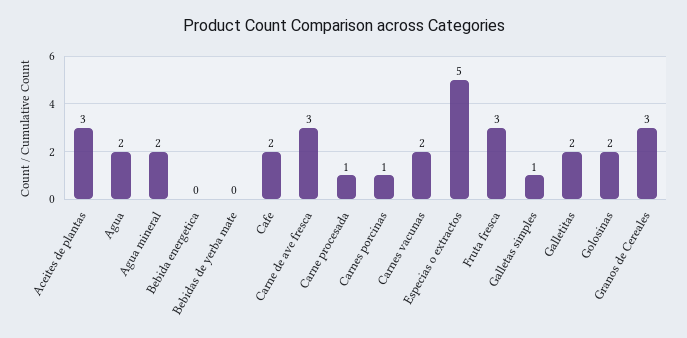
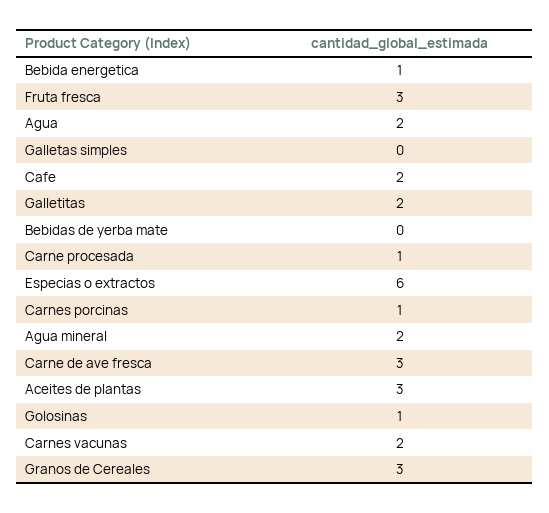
Bebida energetica: 0 -> 1
Especias o extractos: 5 -> 6
Galletas simples: 1 -> 0
Golosinas: 2 -> 1

